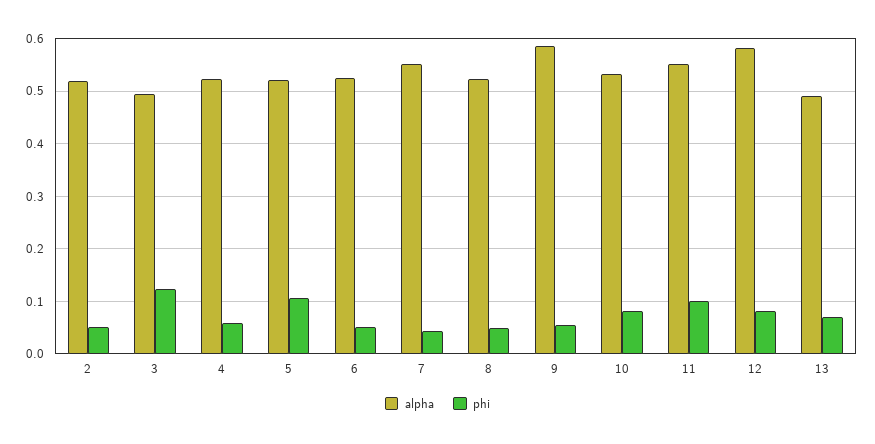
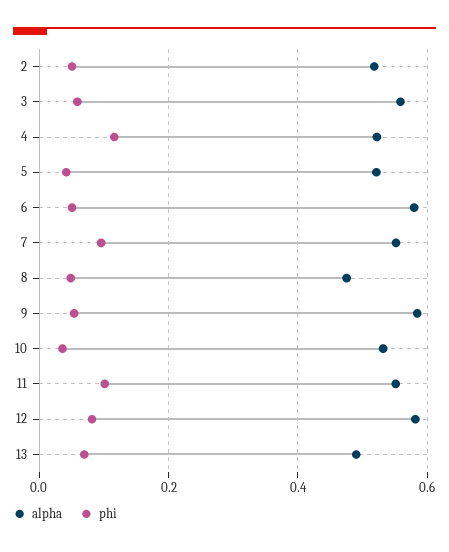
alpha, 3: 0.5 -> 0.56
phi, 3: 0.12 -> 0.06
phi, 4: 0.06 -> 0.12
phi, 5: 0.1 -> 0.04
alpha, 6: 0.52 -> 0.58
phi, 7: 0.04 -> 0.1
alpha, 8: 0.52 -> 0.48
phi, 10: 0.08 -> 0.04

